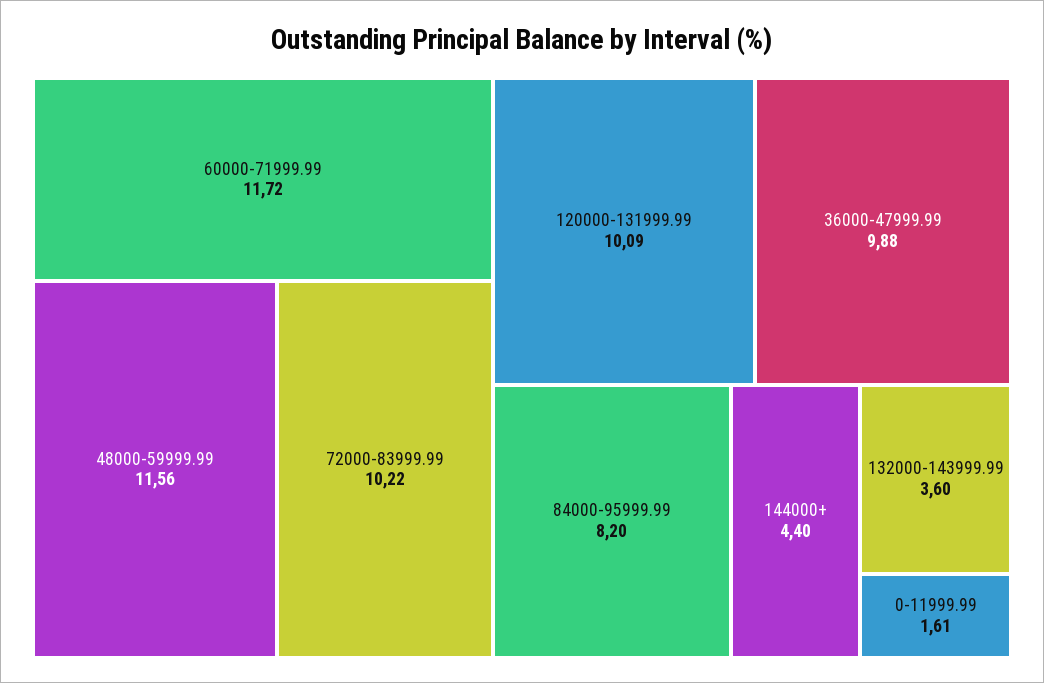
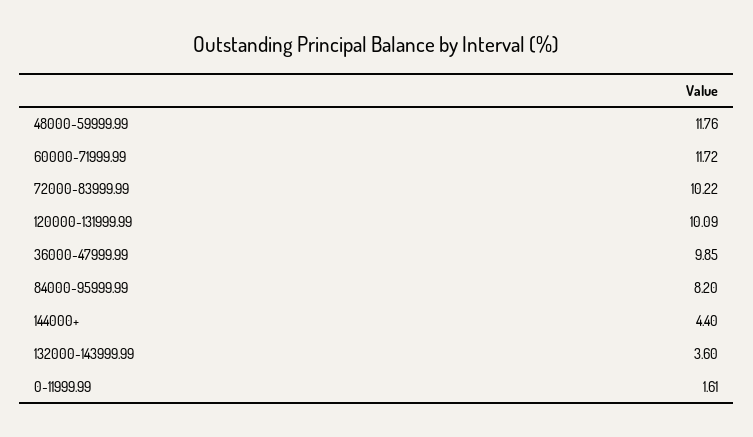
48000-59999.99: 11.56 -> 11.76
36000-47999.99: 9.88 -> 9.85

